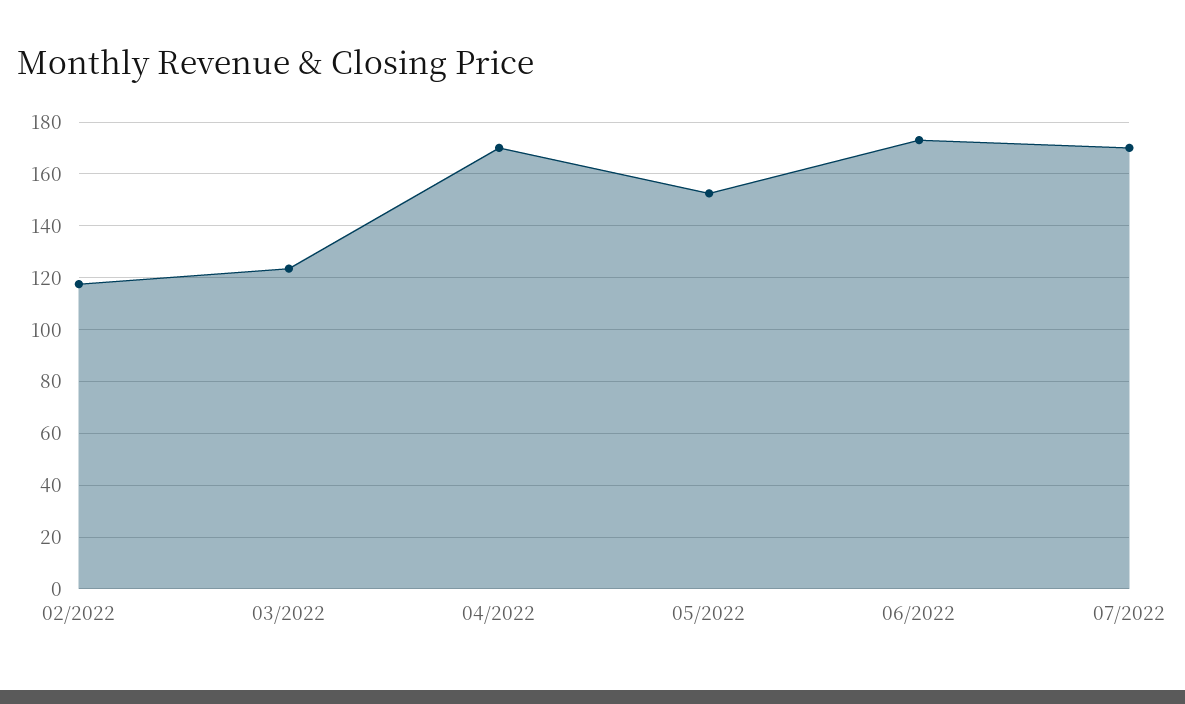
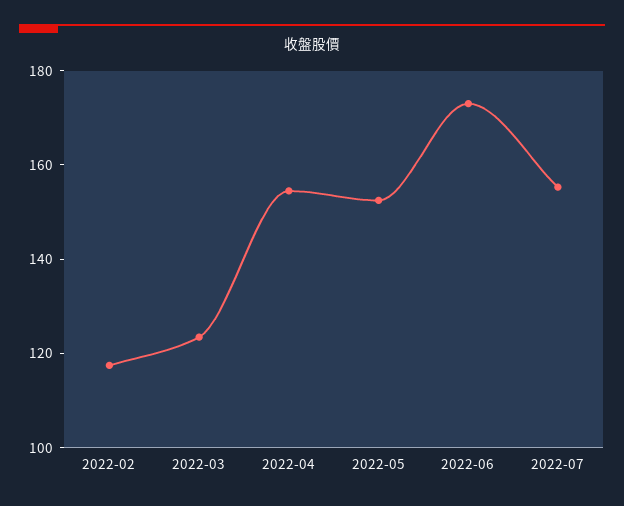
04/2022: 170 -> 155
07/2022: 170 -> 155

